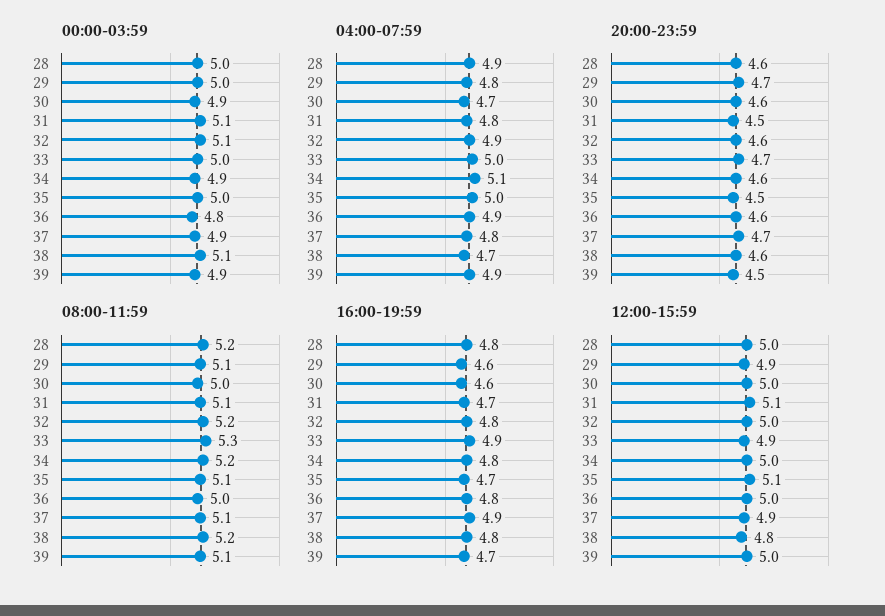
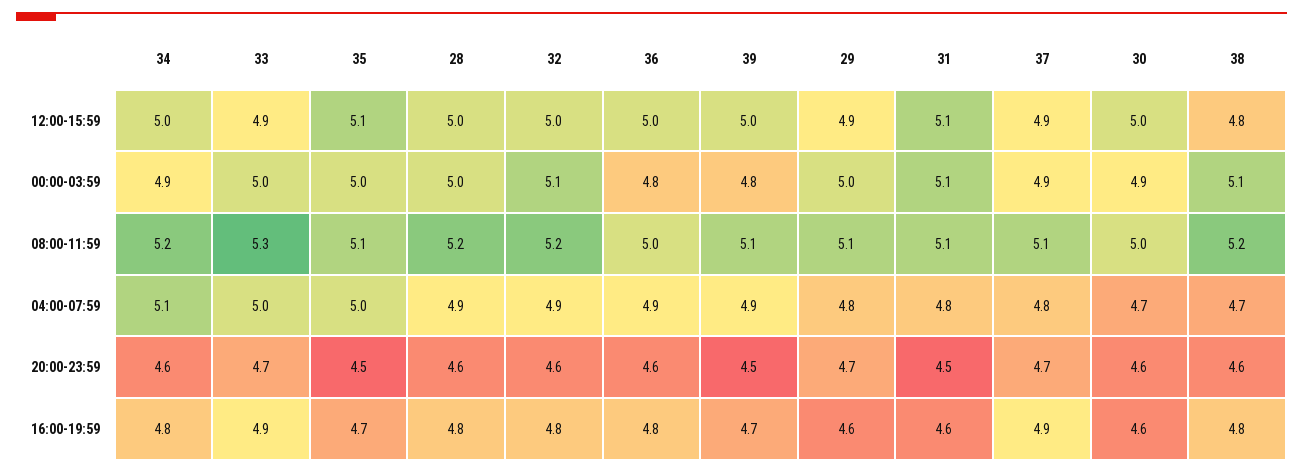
00:00-03:59, 39: 4.9 -> 4.8
16:00-19:59, 31: 4.7 -> 4.6

